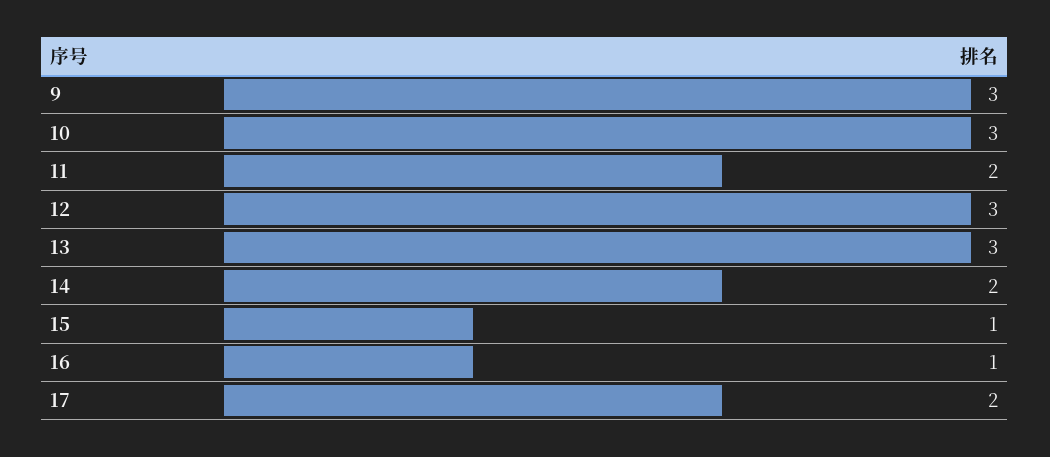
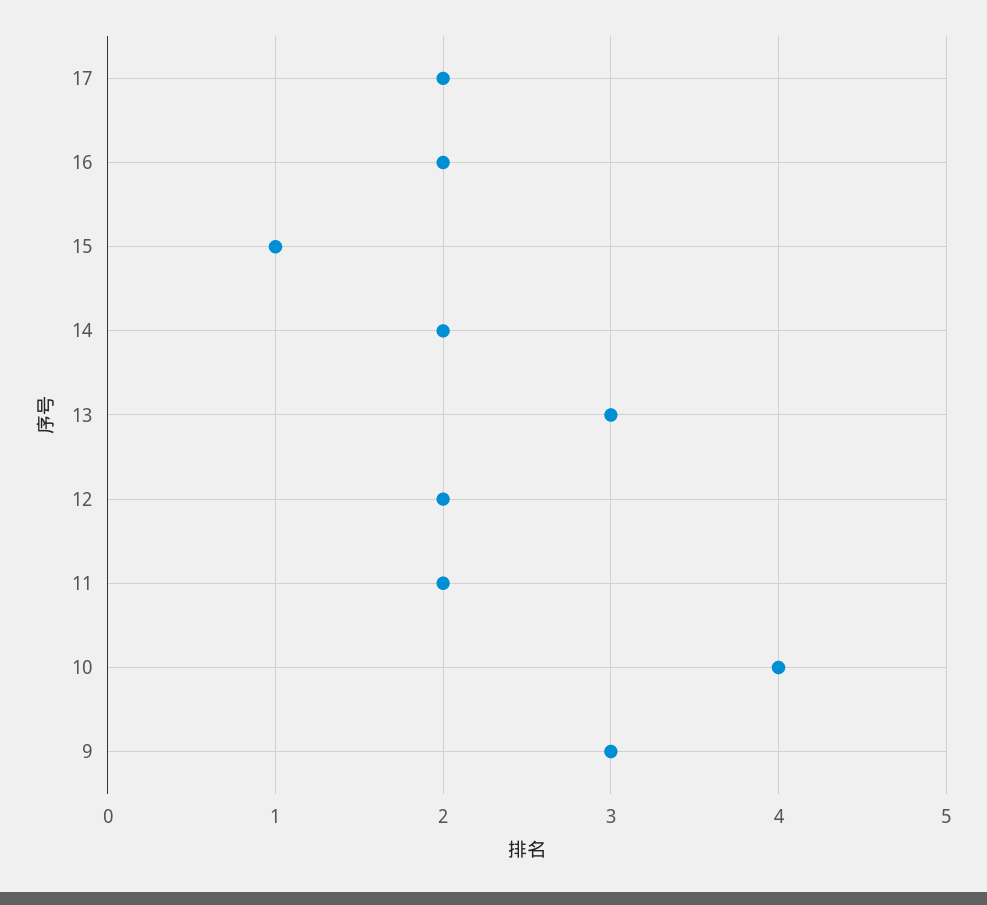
10: 3 -> 4
12: 3 -> 2
16: 1 -> 2

